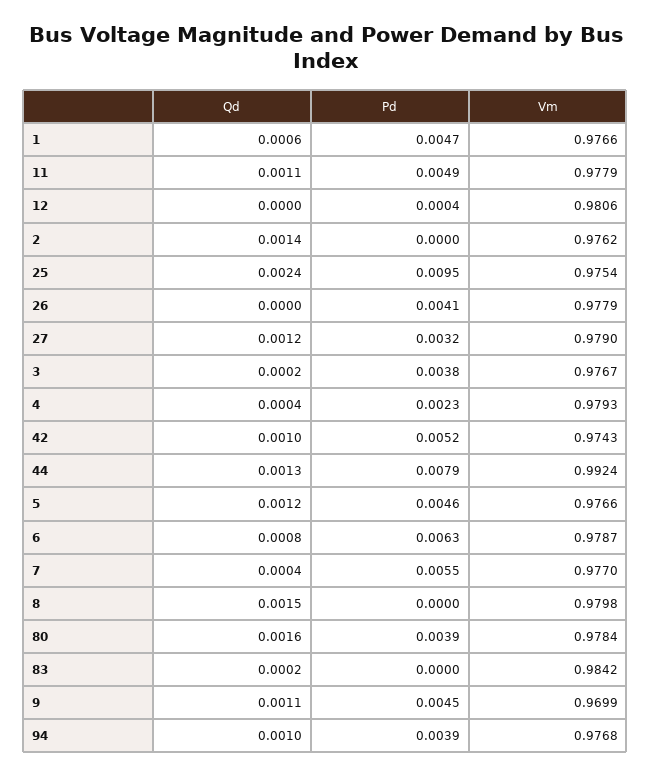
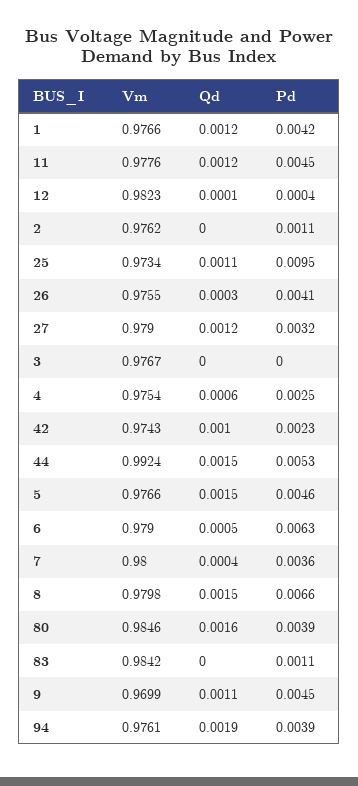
Qd, 1: 0.0006 -> 0.0012
Pd, 1: 0.0047 -> 0.0042
Qd, 11: 0.0011 -> 0.0012
Pd, 11: 0.0049 -> 0.0045
Vm, 11: 0.9779 -> 0.9776
Qd, 12: 0 -> 0.0001
Vm, 12: 0.9806 -> 0.9823
Qd, 2: 0.0014 -> 0
Pd, 2: 0 -> 0.0011
Qd, 25: 0.0024 -> 0.0011
Vm, 25: 0.9754 -> 0.9734
Qd, 26: 0 -> 0.0003
Vm, 26: 0.9779 -> 0.9755
Qd, 3: 0.0002 -> 0
Pd, 3: 0.0038 -> 0
Qd, 4: 0.0004 -> 0.0006
Pd, 4: 0.0023 -> 0.0025
Vm, 4: 0.9793 -> 0.9754
Pd, 42: 0.0052 -> 0.0023
Qd, 44: 0.0013 -> 0.0015
Pd, 44: 0.0079 -> 0.0053
Qd, 5: 0.0012 -> 0.0015
Qd, 6: 0.0008 -> 0.0005
Vm, 6: 0.9787 -> 0.979
Pd, 7: 0.0055 -> 0.0036
Vm, 7: 0.977 -> 0.98
Pd, 8: 0 -> 0.0066
Vm, 80: 0.9784 -> 0.9846
Qd, 83: 0.0002 -> 0
Pd, 83: 0 -> 0.0011
Qd, 94: 0.001 -> 0.0019
Vm, 94: 0.9768 -> 0.9761

